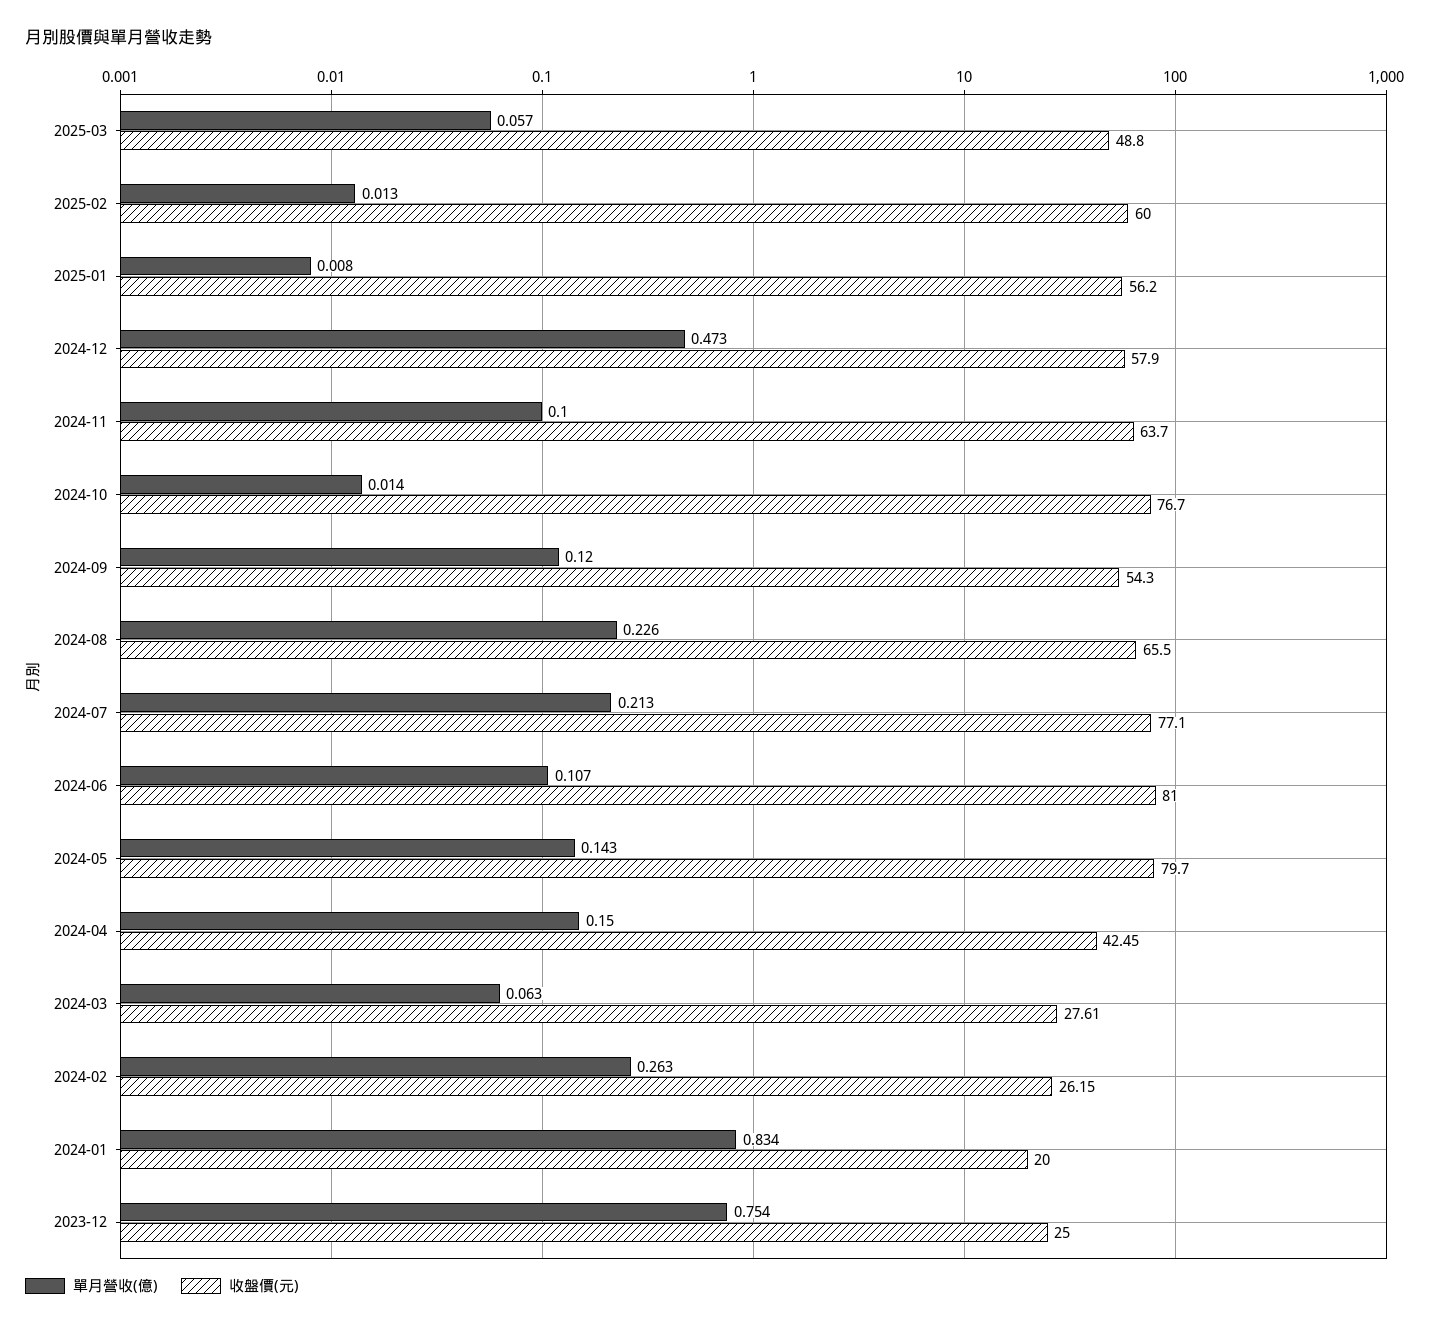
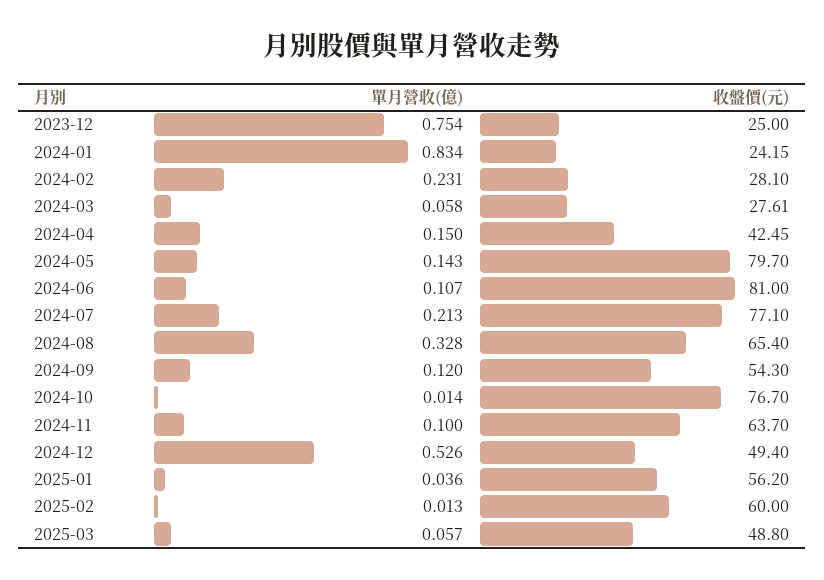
單月營收(億), 2025-01: 0.008 -> 0.036
單月營收(億), 2024-12: 0.473 -> 0.526
收盤價(元), 2024-12: 57.9 -> 49.4
單月營收(億), 2024-08: 0.226 -> 0.328
收盤價(元), 2024-08: 65.5 -> 65.4
單月營收(億), 2024-03: 0.063 -> 0.058
單月營收(億), 2024-02: 0.263 -> 0.231
收盤價(元), 2024-02: 26.15 -> 28.1
收盤價(元), 2024-01: 20 -> 24.15

